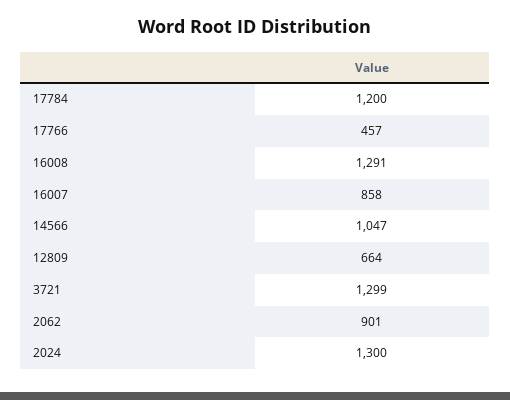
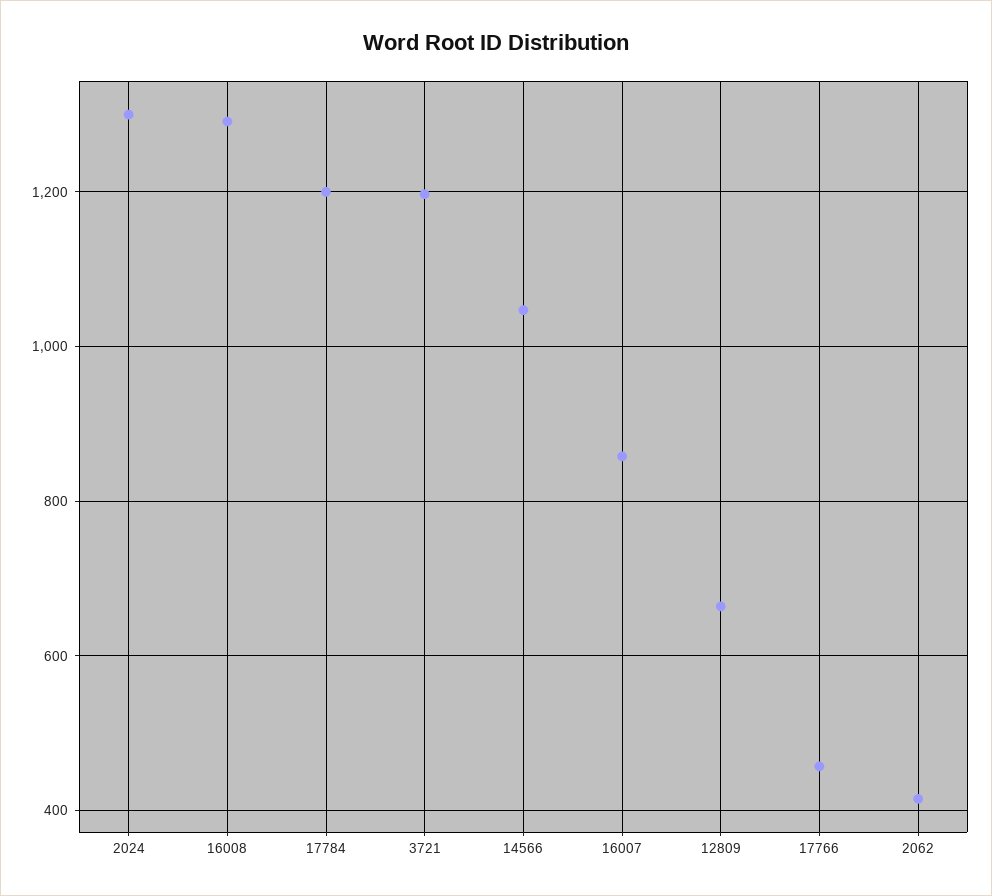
3721: 1299 -> 1200
2062: 901 -> 420

